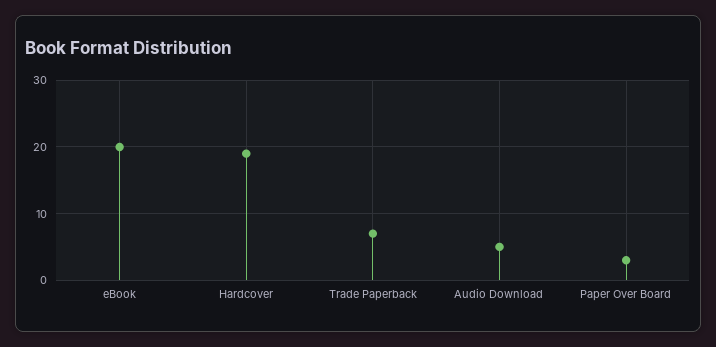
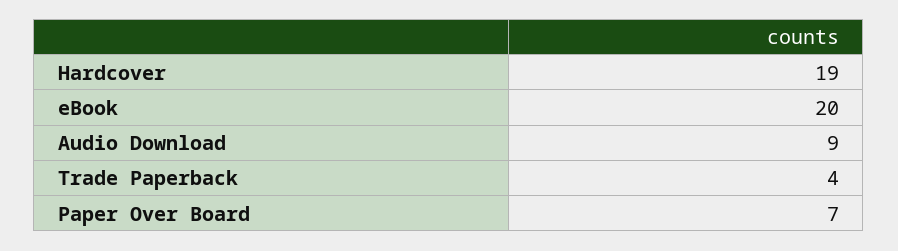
Trade Paperback: 7 -> 4
Audio Download: 5 -> 9
Paper Over Board: 3 -> 7

